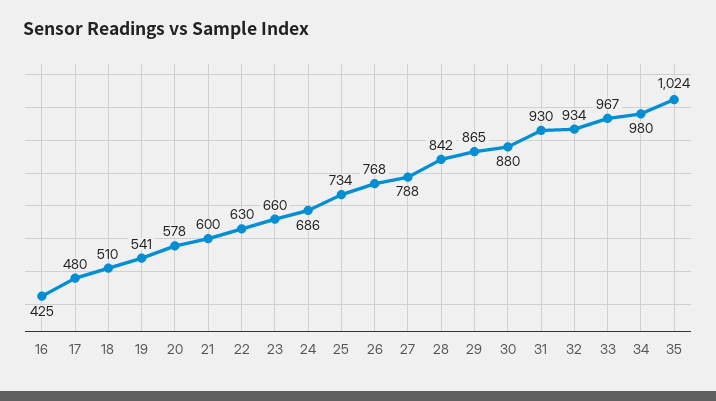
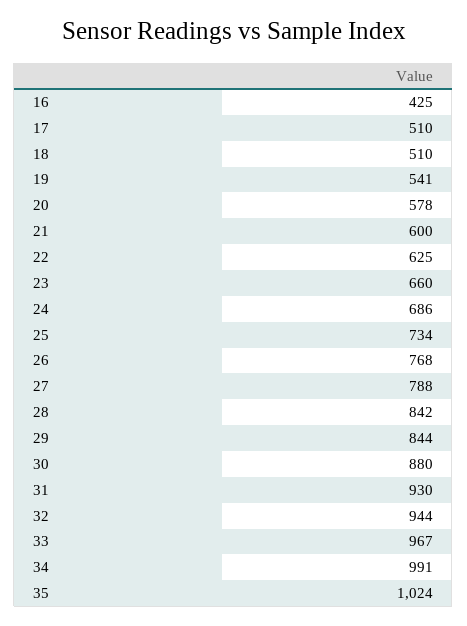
17: 480 -> 510
22: 630 -> 625
29: 865 -> 844
32: 934 -> 944
34: 980 -> 991

